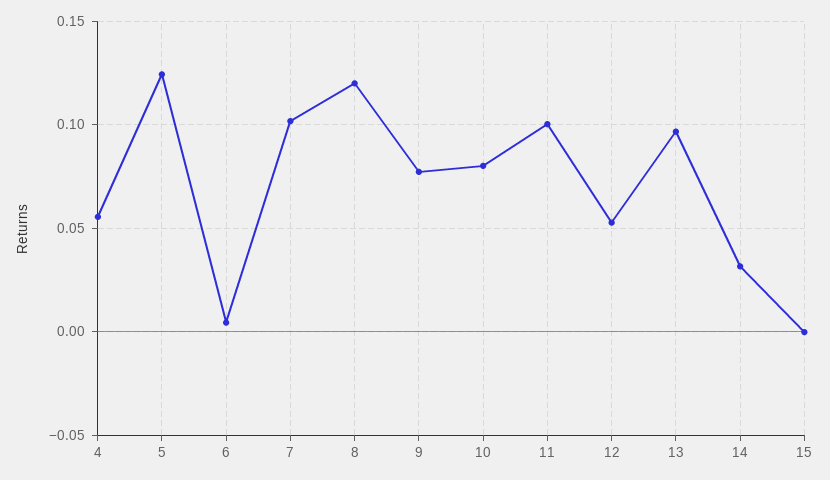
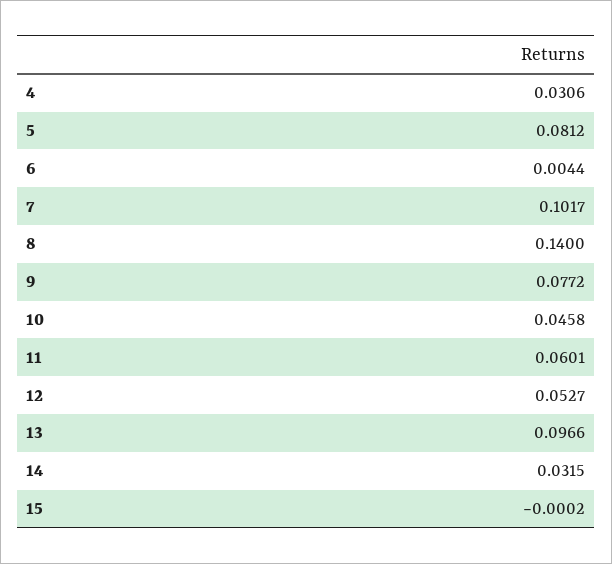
4: 0.055 -> 0.0306
5: 0.125 -> 0.0812
8: 0.12 -> 0.14
10: 0.08 -> 0.0458
11: 0.1 -> 0.0601

